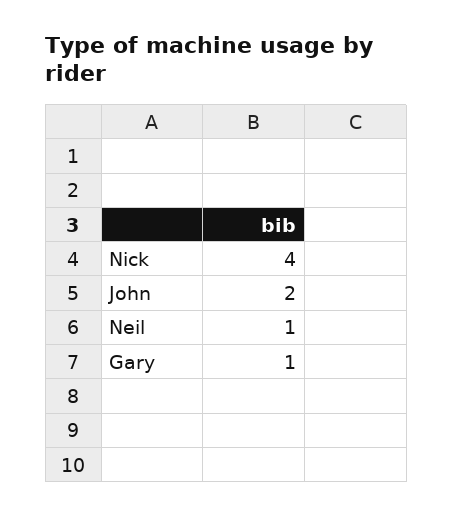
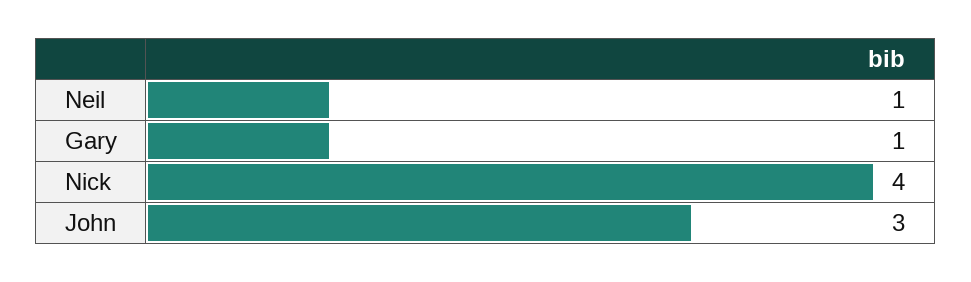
John: 2 -> 3

